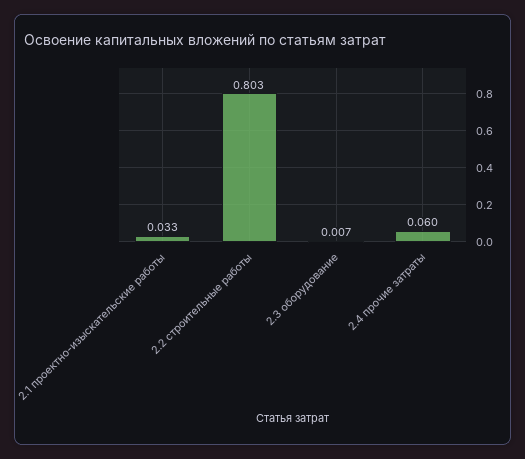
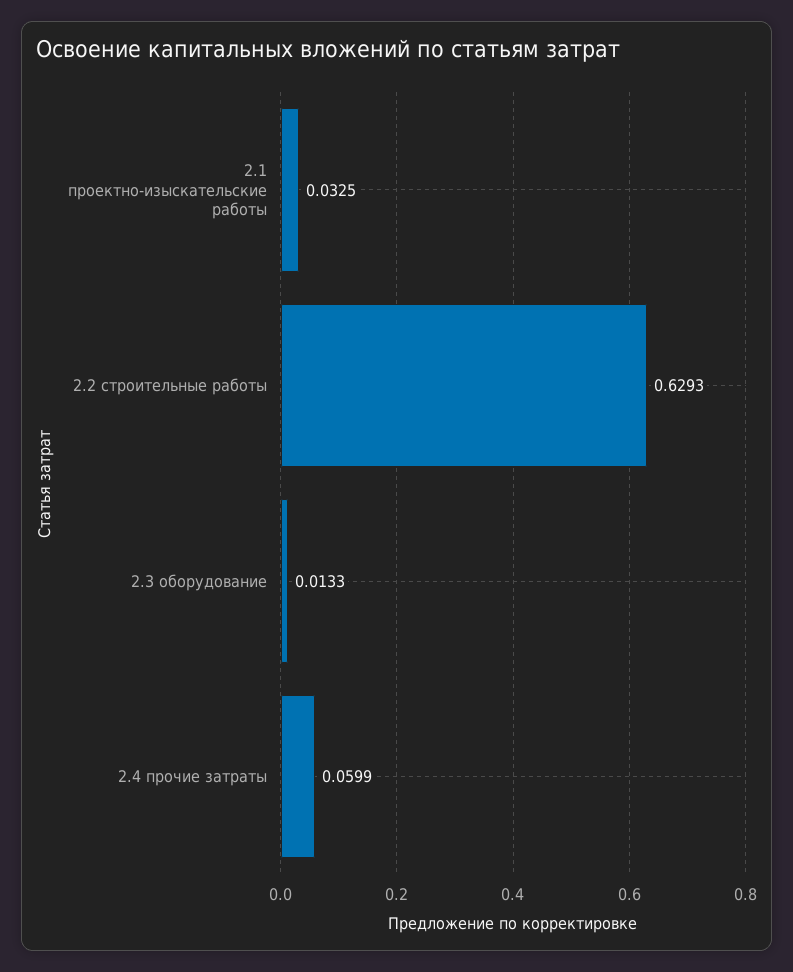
2.2 строительные работы: 0.803 -> 0.6293
2.3 оборудование: 0.007 -> 0.0133

